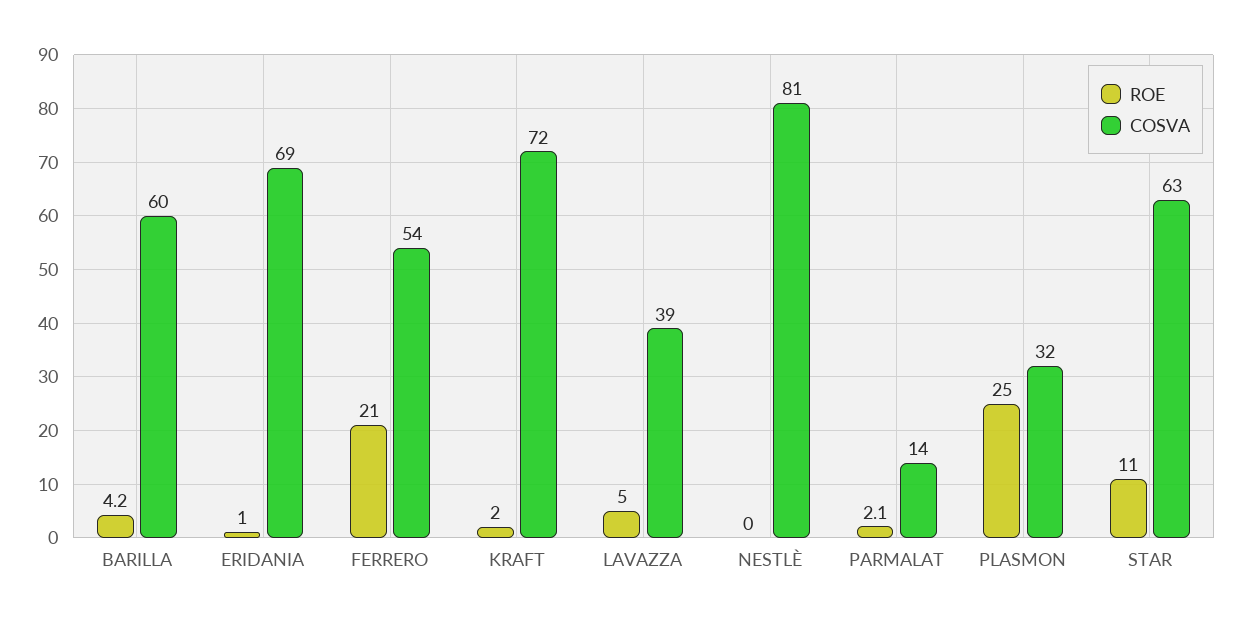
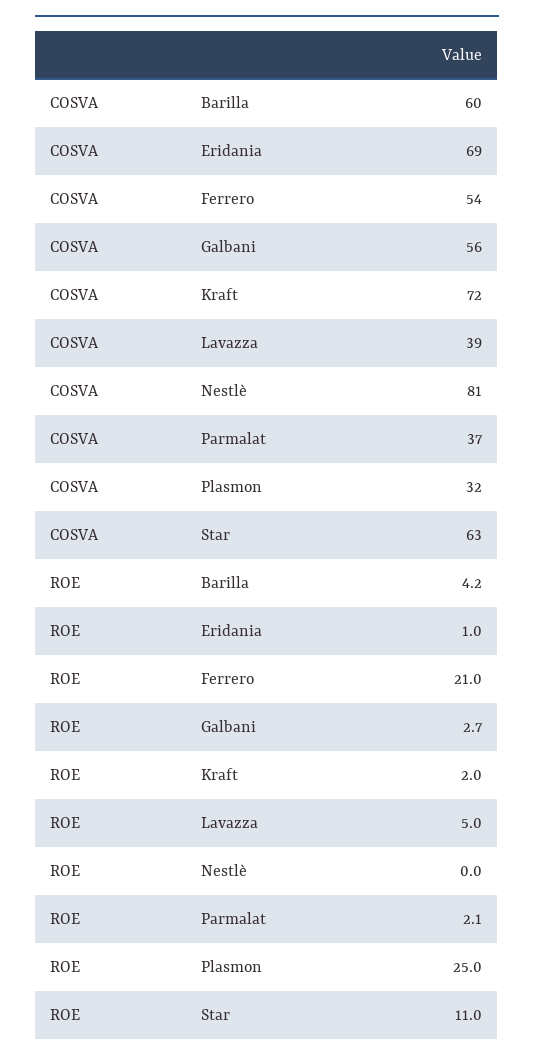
COSVA, PARMALAT: 14 -> 37
COSVA, Galbani: none -> 56
ROE, Galbani: none -> 2.7

